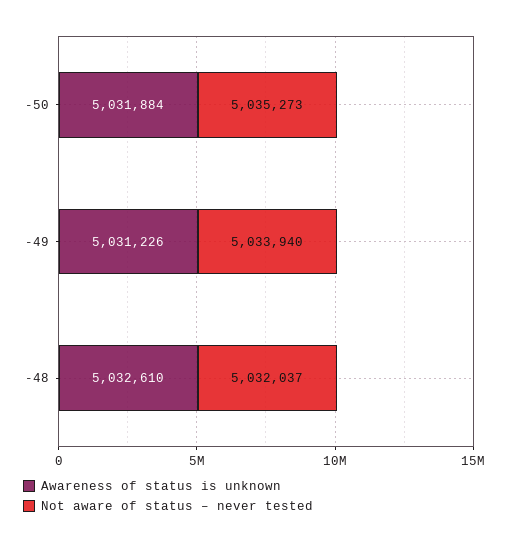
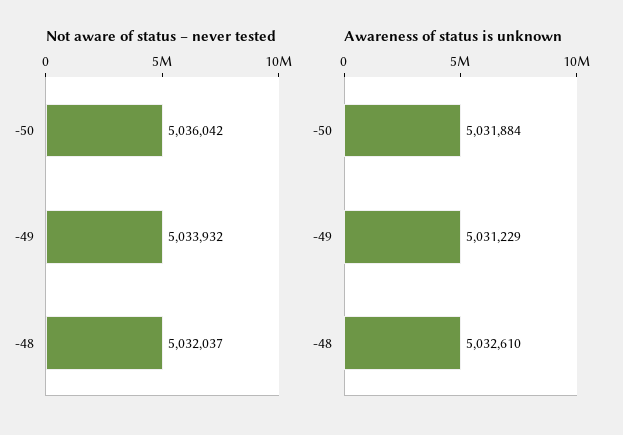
Not aware of status – never tested, -50: 5035273 -> 5036042
Awareness of status is unknown, -49: 5031226 -> 5031229
Not aware of status – never tested, -49: 5033940 -> 5033932

